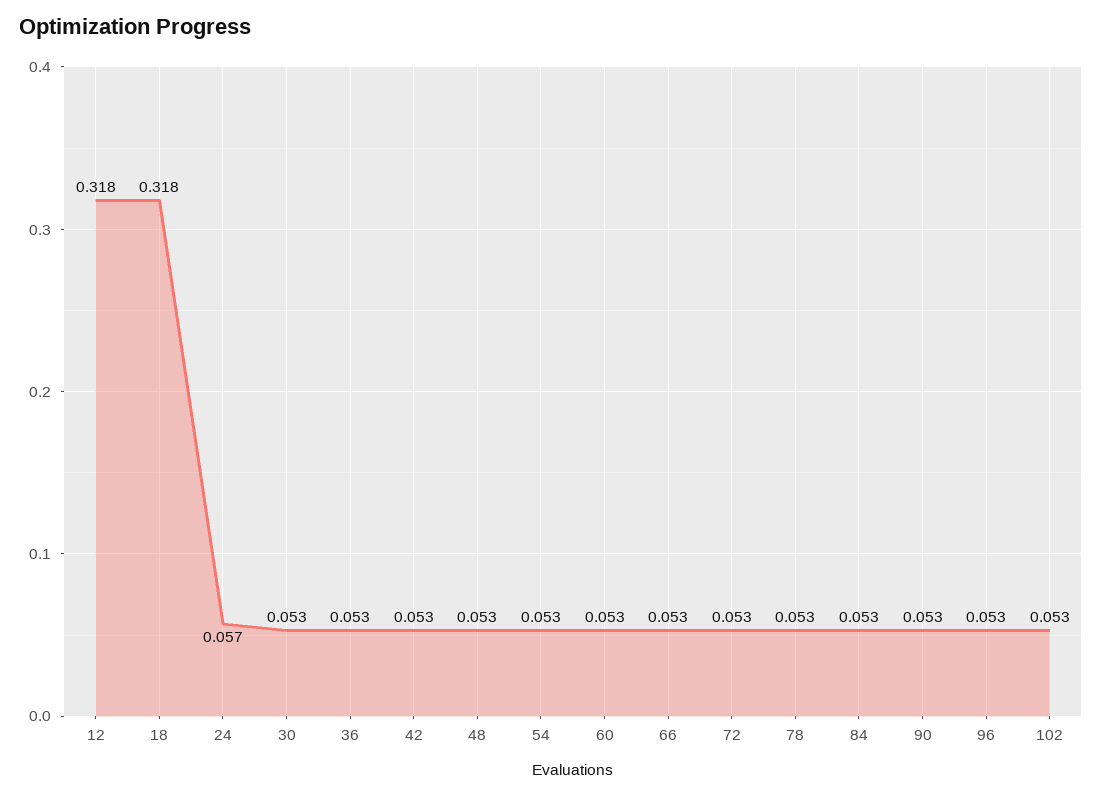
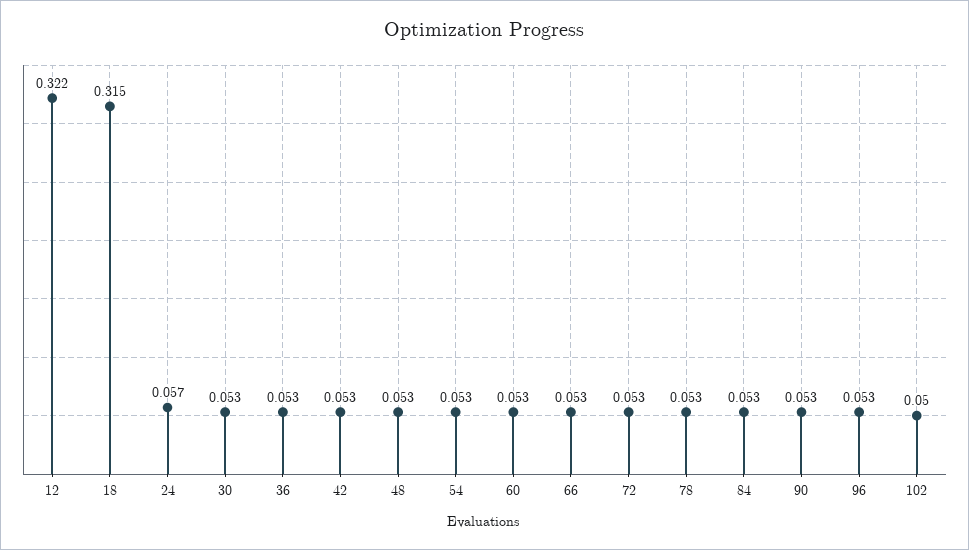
12: 0.318 -> 0.322
18: 0.318 -> 0.315
102: 0.053 -> 0.05

